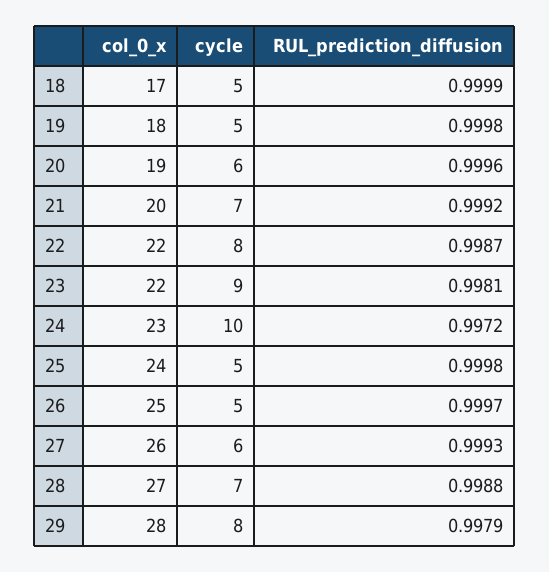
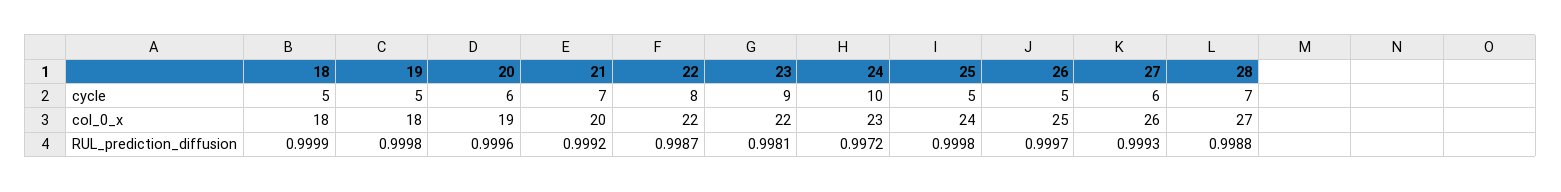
col_0_x, 18: 17 -> 18
col_0_x, 29: 28 -> none
cycle, 29: 8 -> none
RUL_prediction_diffusion, 29: 0.9979 -> none

